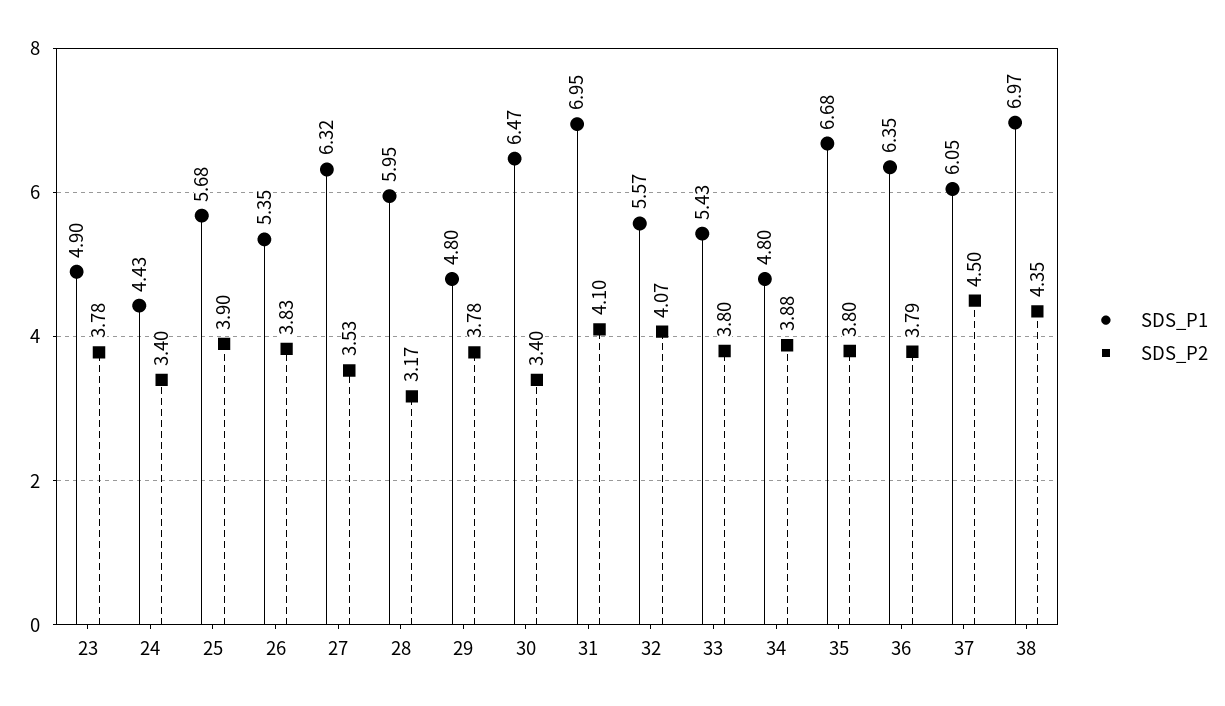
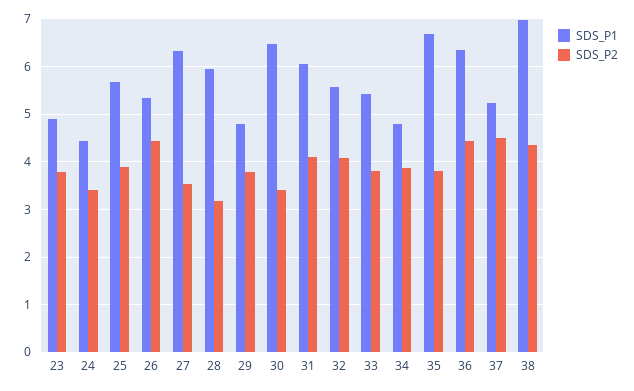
SDS_P2, 26: 3.83 -> 4.4
SDS_P1, 31: 6.95 -> 6
SDS_P2, 36: 3.79 -> 4.4
SDS_P1, 37: 6.05 -> 5.2

